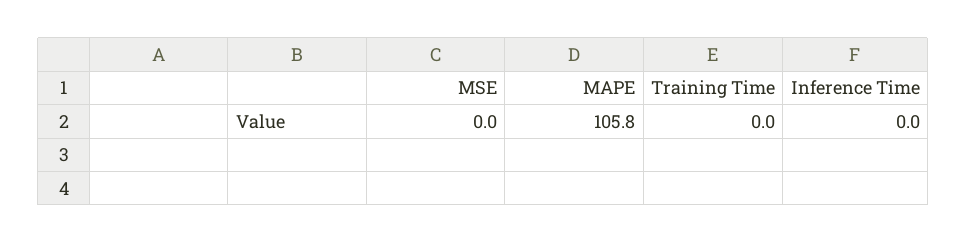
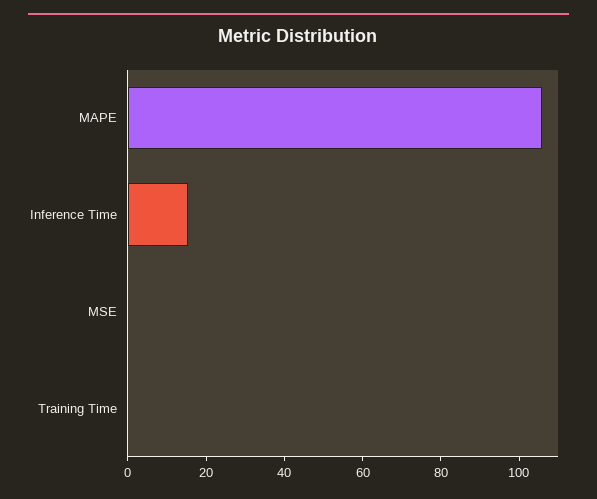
Inference Time: 0 -> 15

